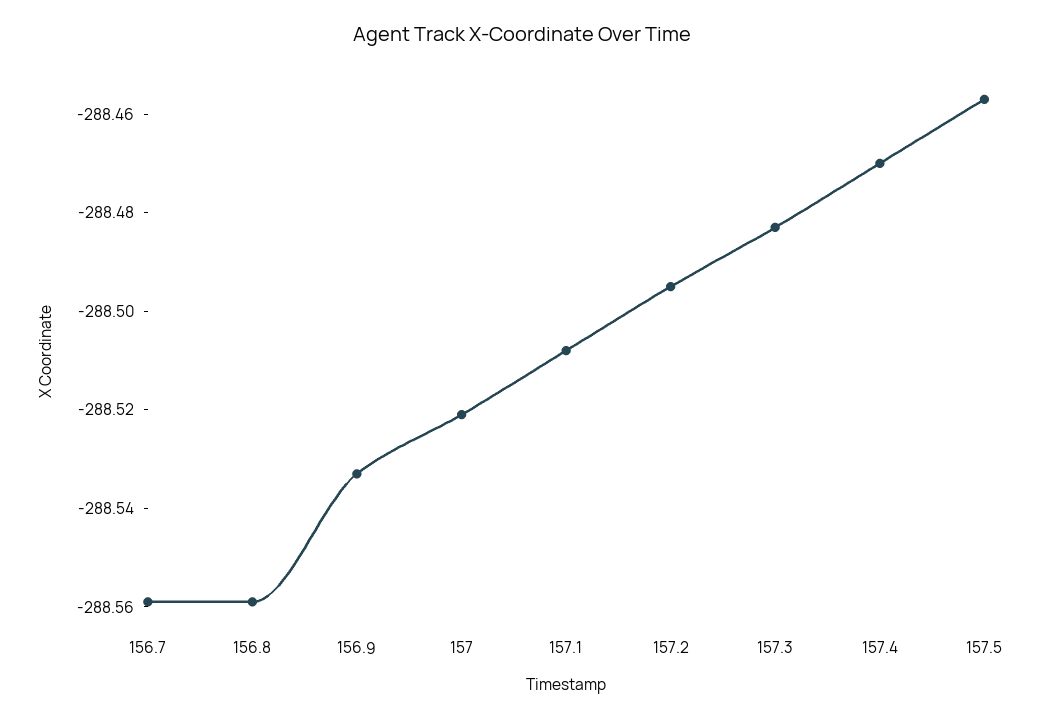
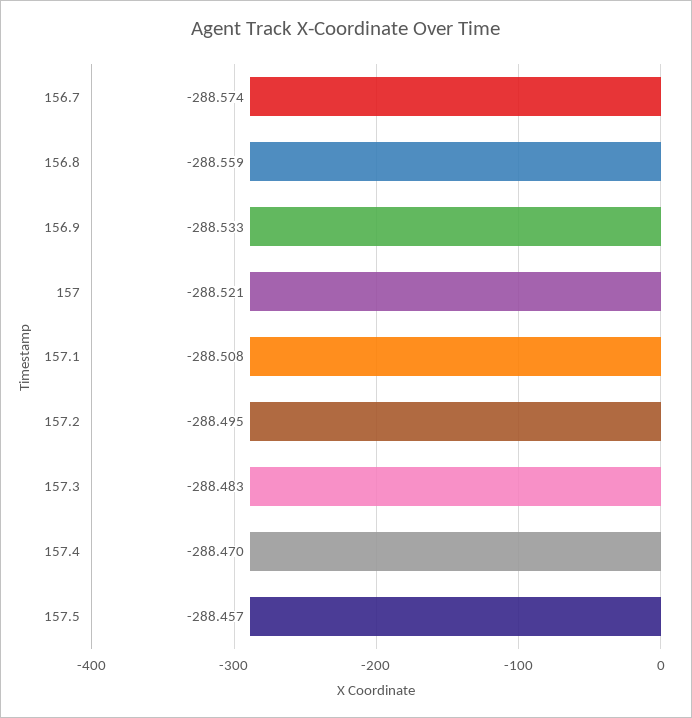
156.7: -288.56 -> -288.574

